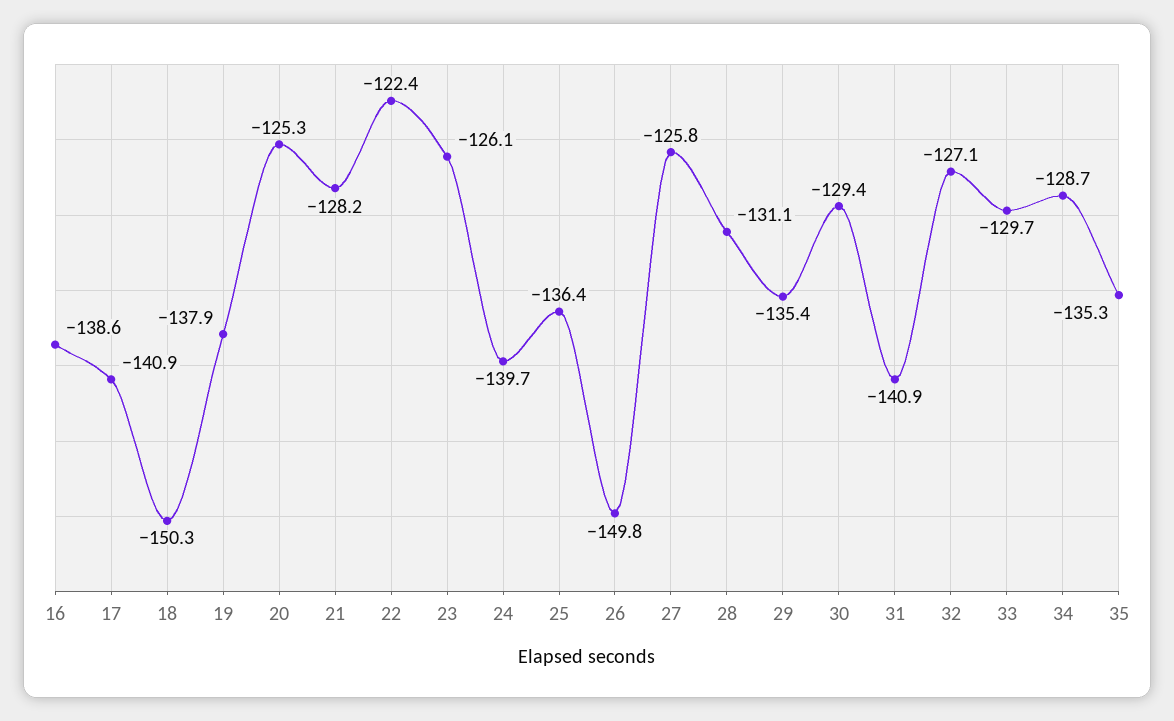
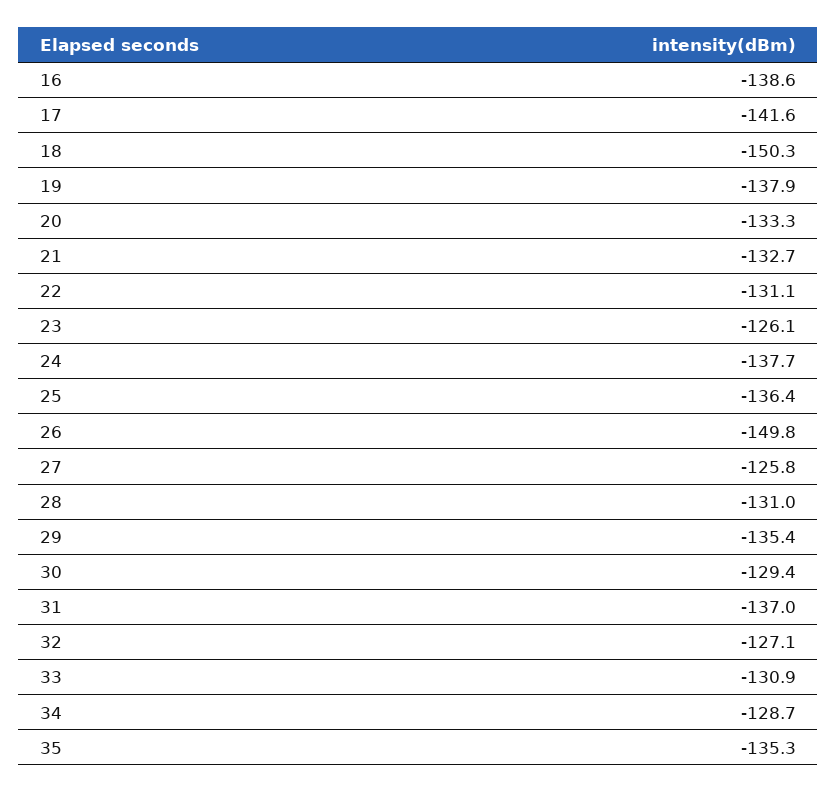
17: -140.9 -> -141.6
20: -125.3 -> -133.3
21: -128.2 -> -132.7
22: -122.4 -> -131.1
24: -139.7 -> -137.7
28: -131.1 -> -131
31: -140.9 -> -137
33: -129.7 -> -130.9

